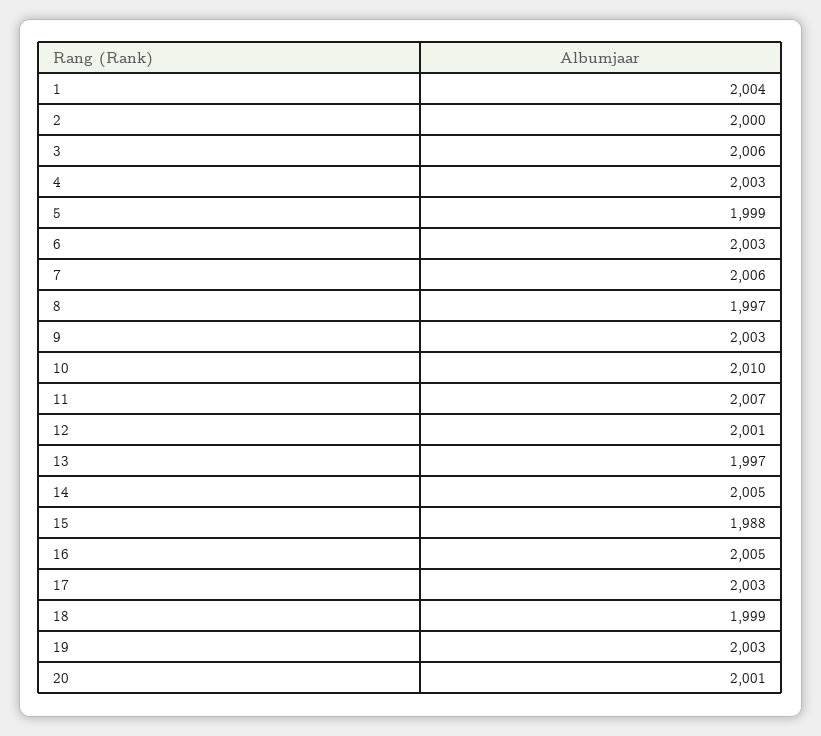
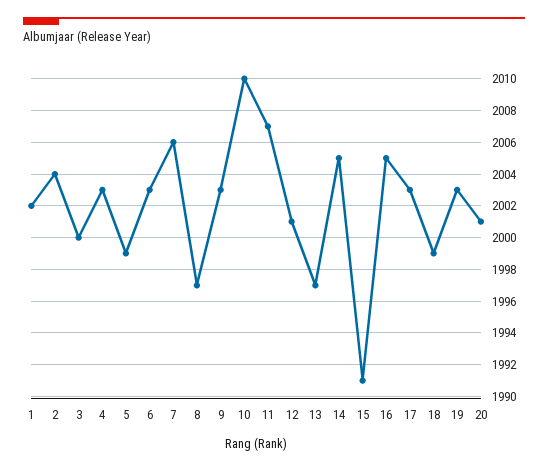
1: 2004 -> 2002
2: 2000 -> 2004
3: 2006 -> 2000
15: 1988 -> 1991

